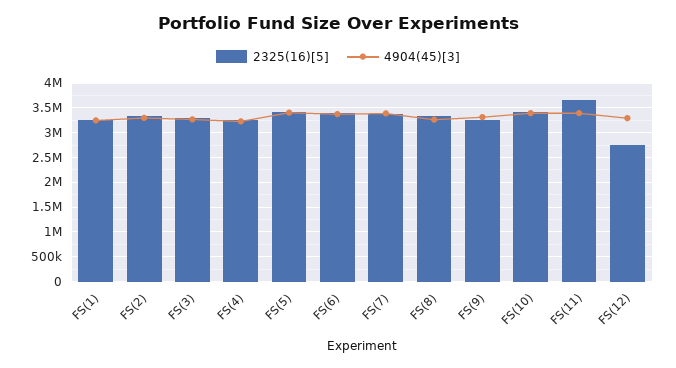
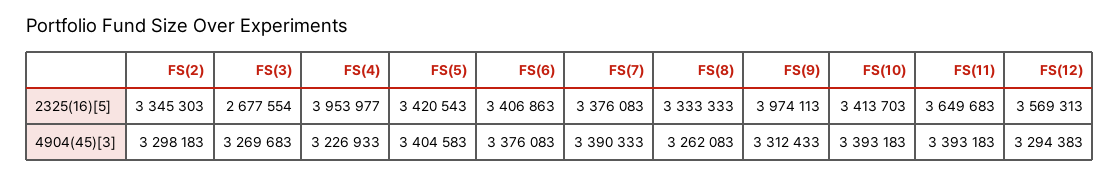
2325(16)[5], FS(1): 3250000 -> none
4904(45)[3], FS(1): 3250000 -> none
2325(16)[5], FS(3): 3250000 -> 2677554
2325(16)[5], FS(4): 3250000 -> 3953977
2325(16)[5], FS(9): 3250000 -> 3974113
2325(16)[5], FS(12): 2750000 -> 3569313

